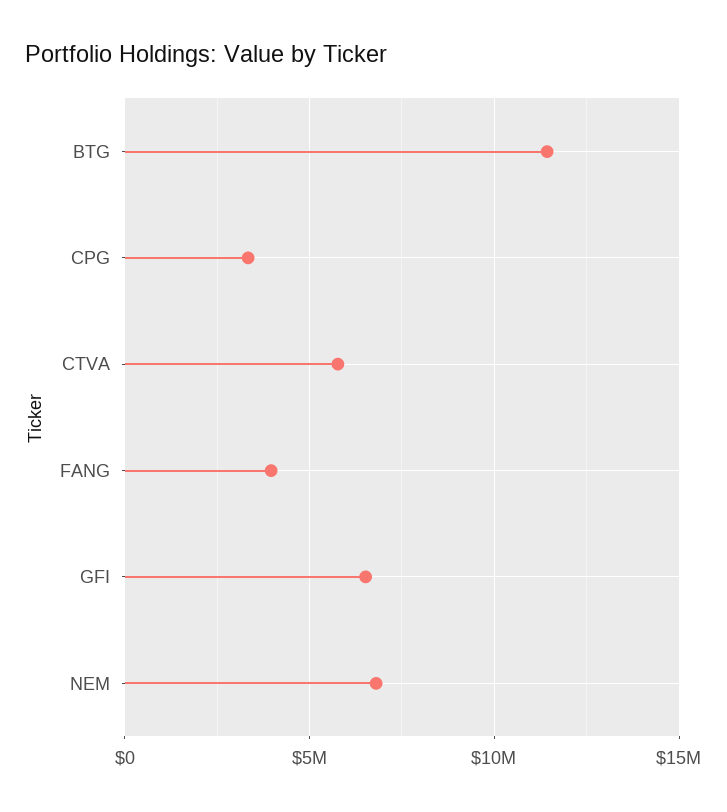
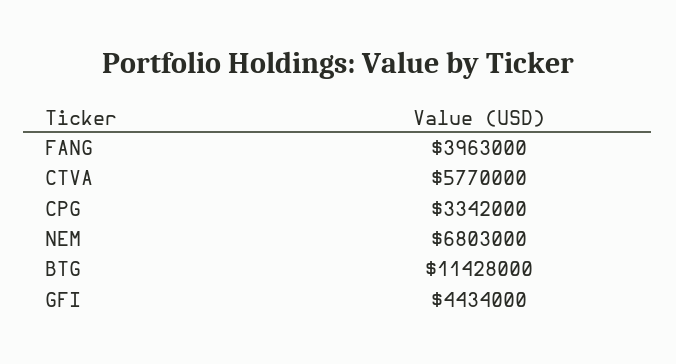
GFI: 6500000 -> 4434000

